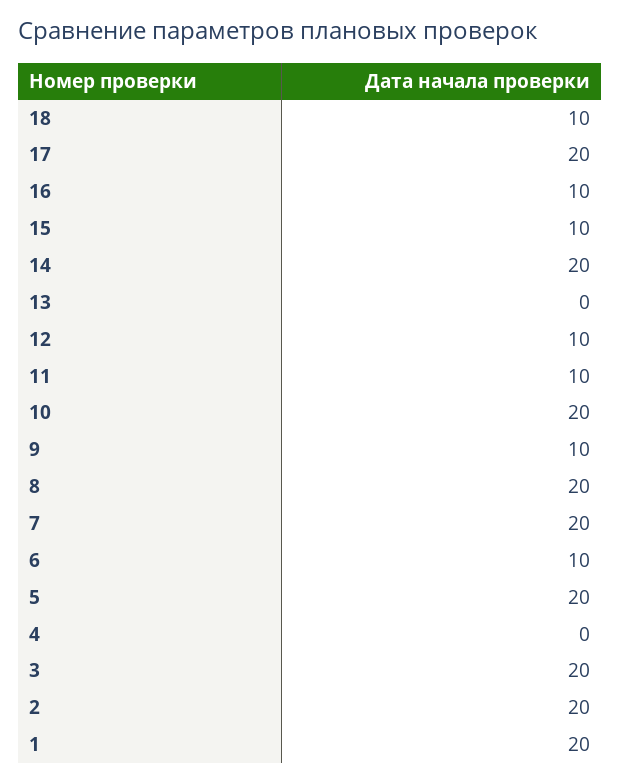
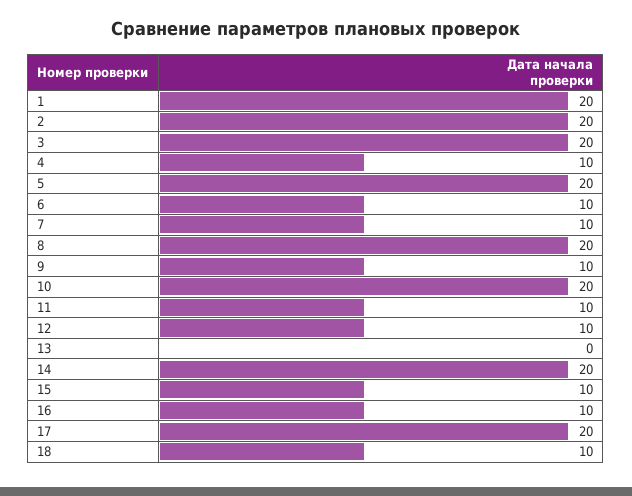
7: 20 -> 10
4: 0 -> 10

